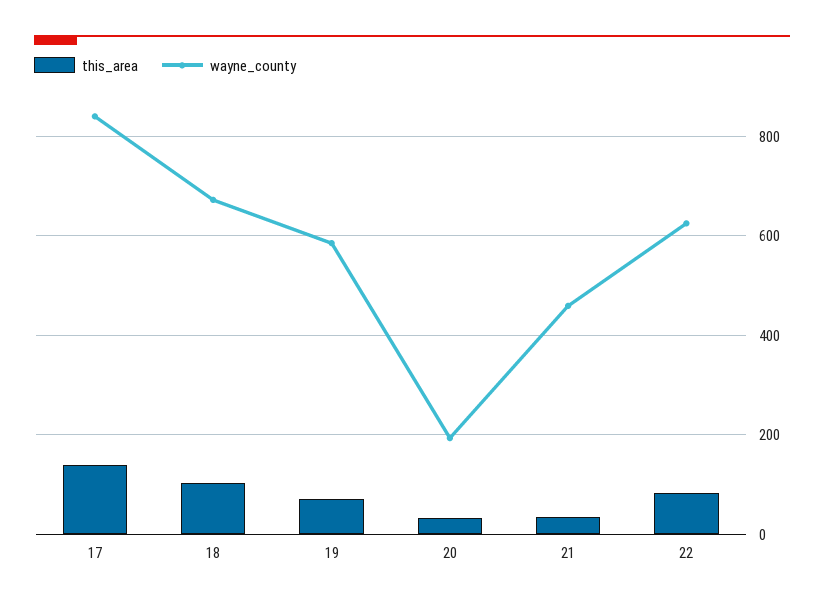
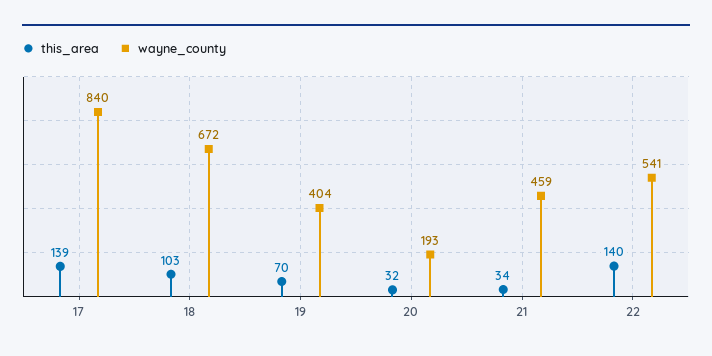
wayne_county, 19: 580 -> 404
this_area, 22: 80 -> 140
wayne_county, 22: 620 -> 541

